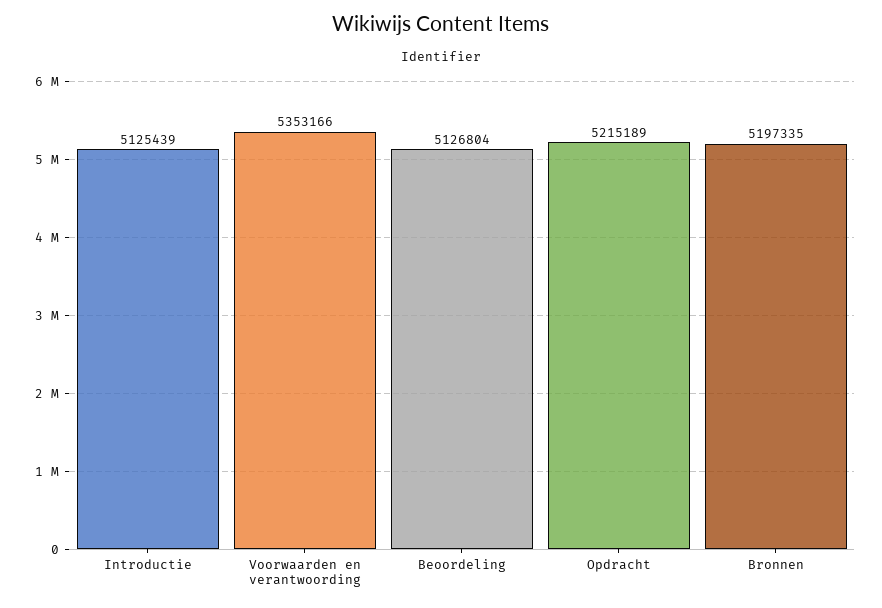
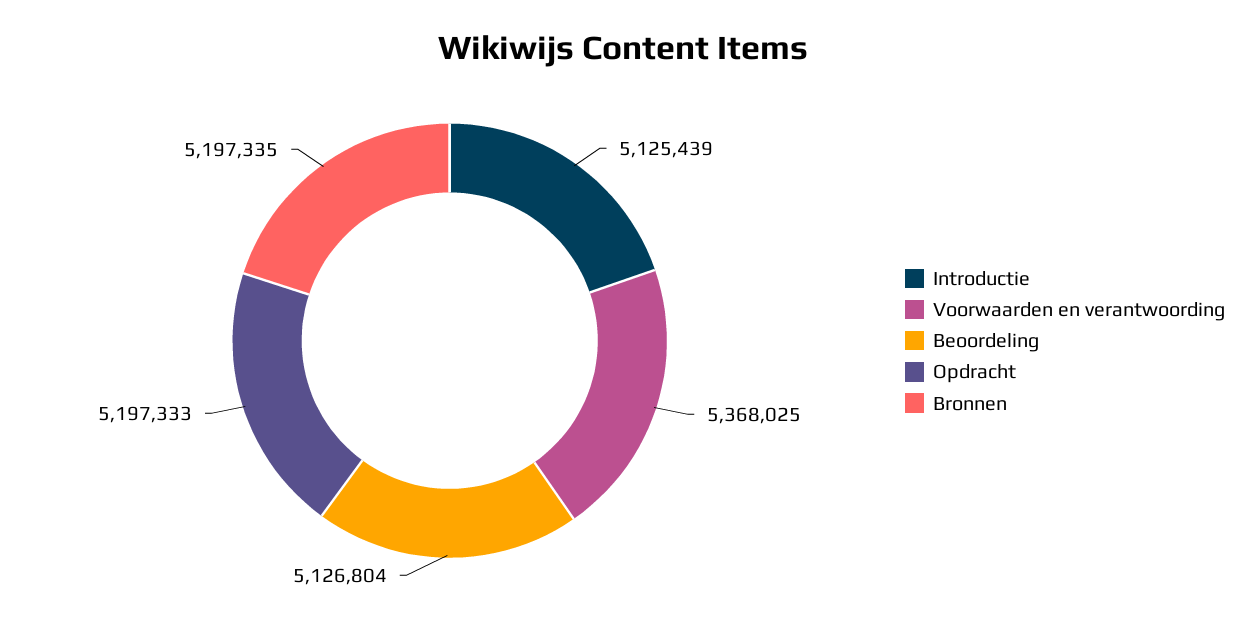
Voorwaarden en verantwoording: 5353166 -> 5368025
Opdracht: 5215189 -> 5197333

